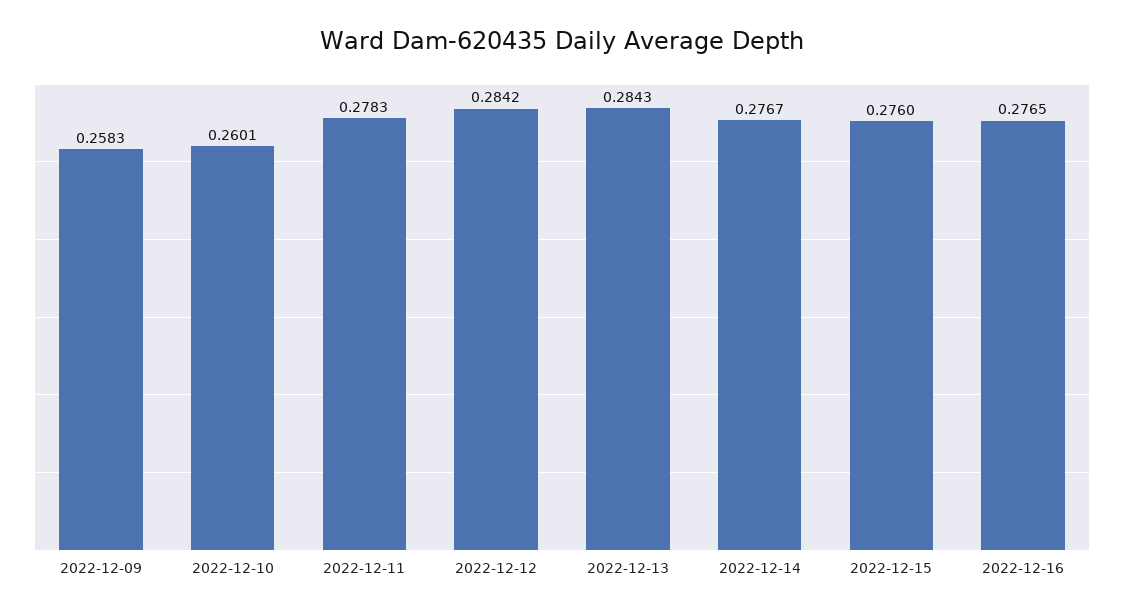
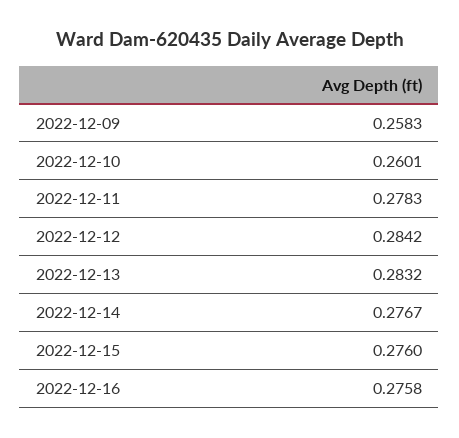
2022-12-13: 0.2843 -> 0.2832
2022-12-16: 0.2765 -> 0.2758

